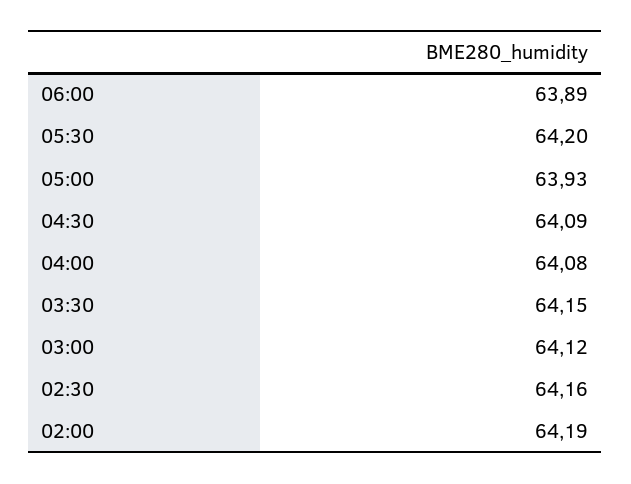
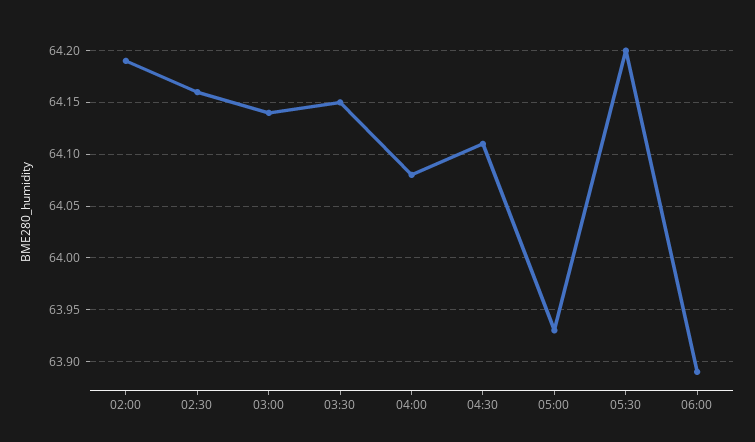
04:30: 64.09 -> 64.11
03:00: 64.12 -> 64.14

